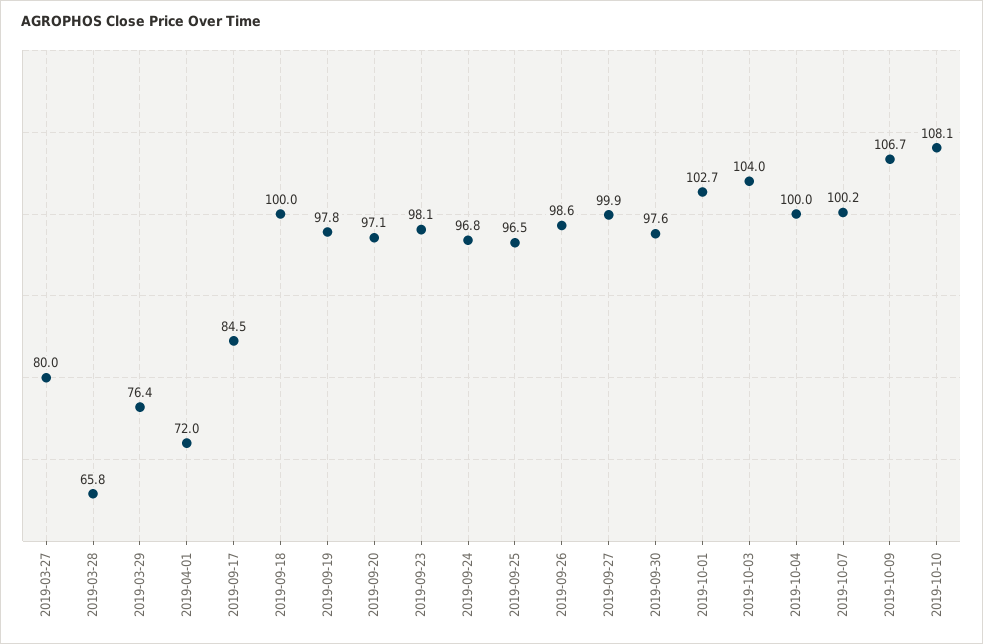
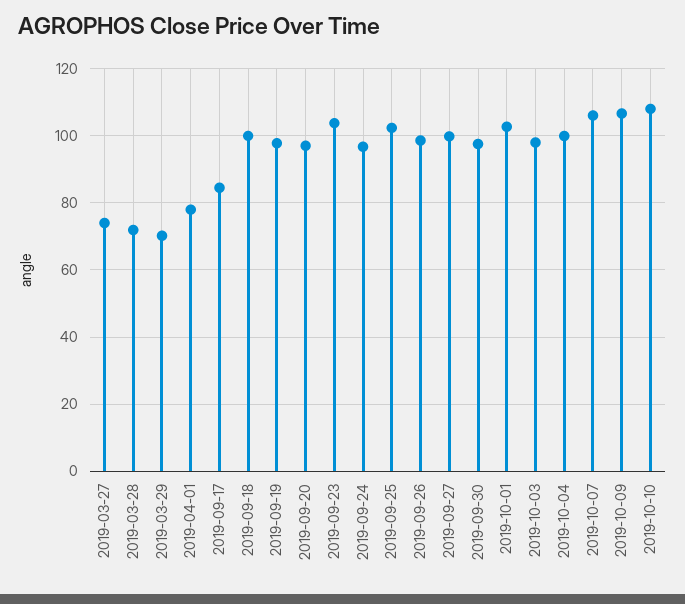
2019-03-27: 80 -> 74
2019-03-28: 65.8 -> 72
2019-03-29: 76.4 -> 70
2019-04-01: 72 -> 78
2019-09-23: 98.1 -> 104
2019-09-25: 96.5 -> 102
2019-10-03: 104 -> 98
2019-10-07: 100.2 -> 106

